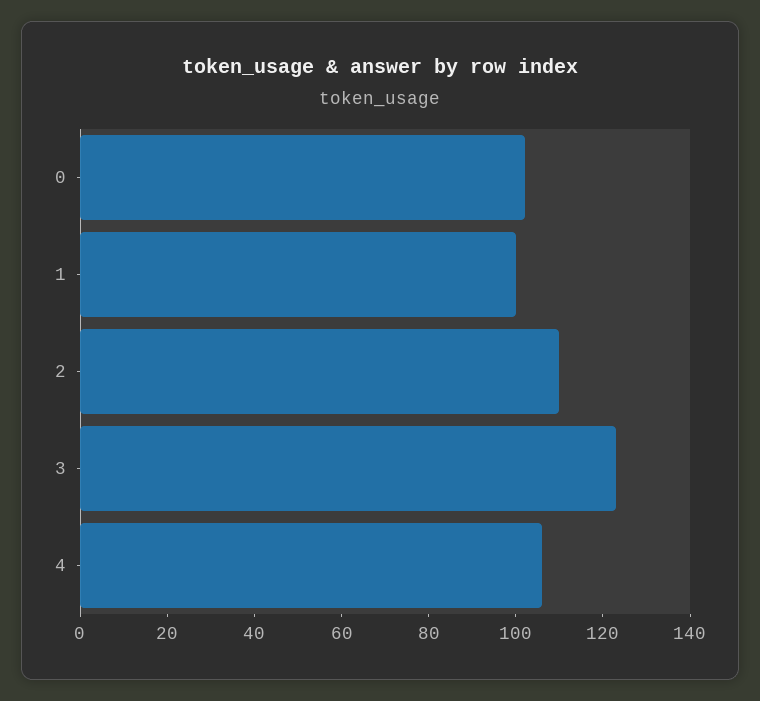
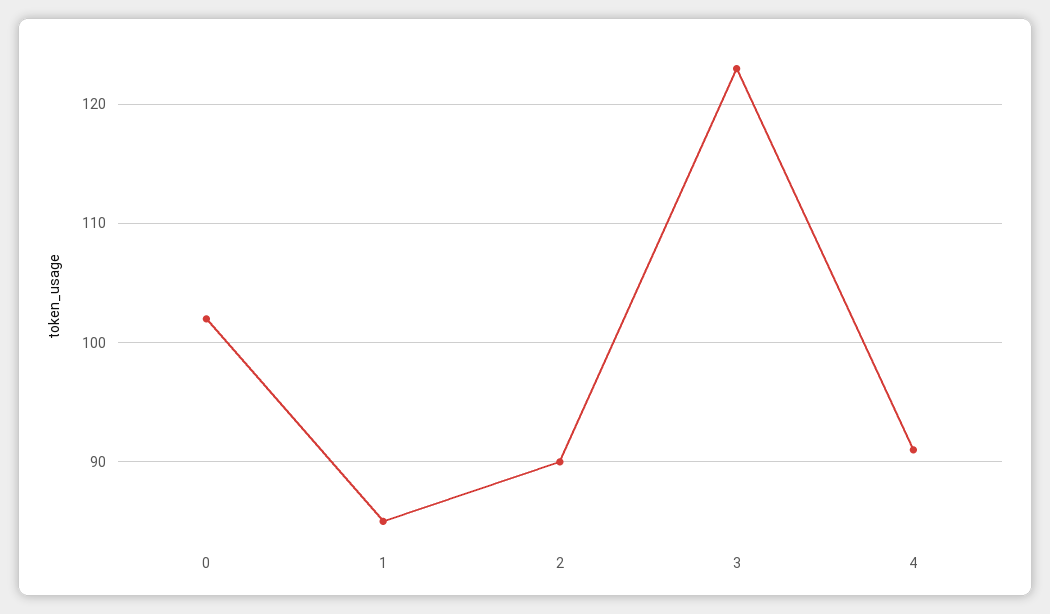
1: 100 -> 85
2: 110 -> 90
4: 105 -> 91

